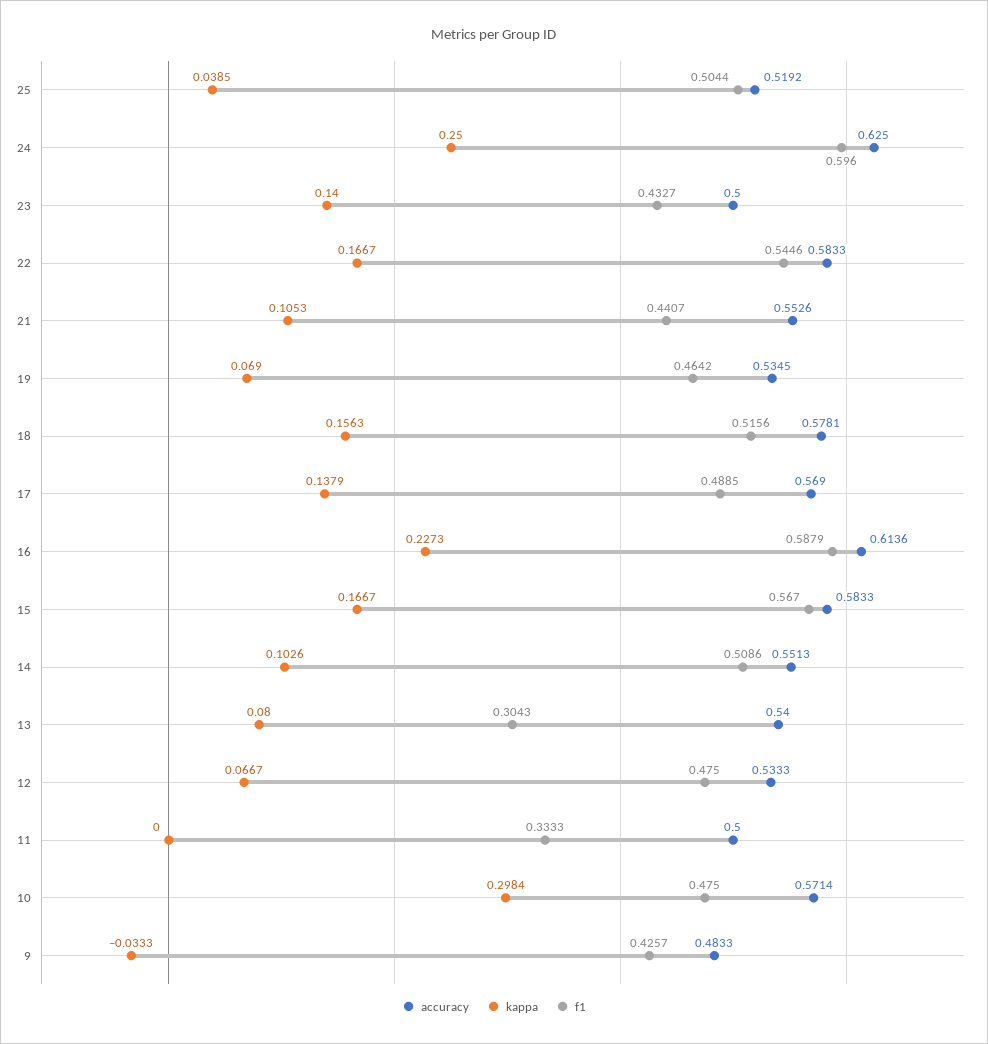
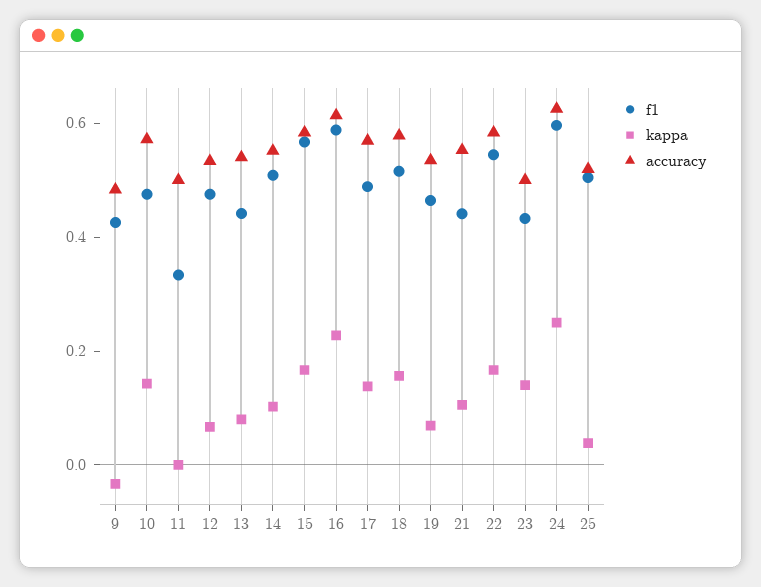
f1, 13: 0.3043 -> 0.45
kappa, 10: 0.2984 -> 0.15

